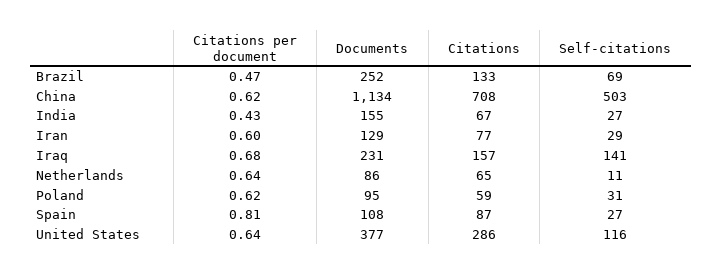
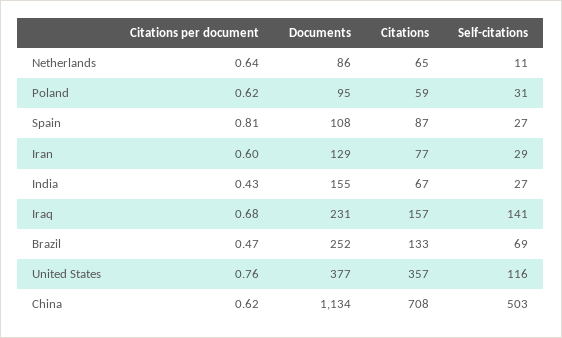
Citations per document, United States: 0.64 -> 0.76
Citations, United States: 286 -> 357

